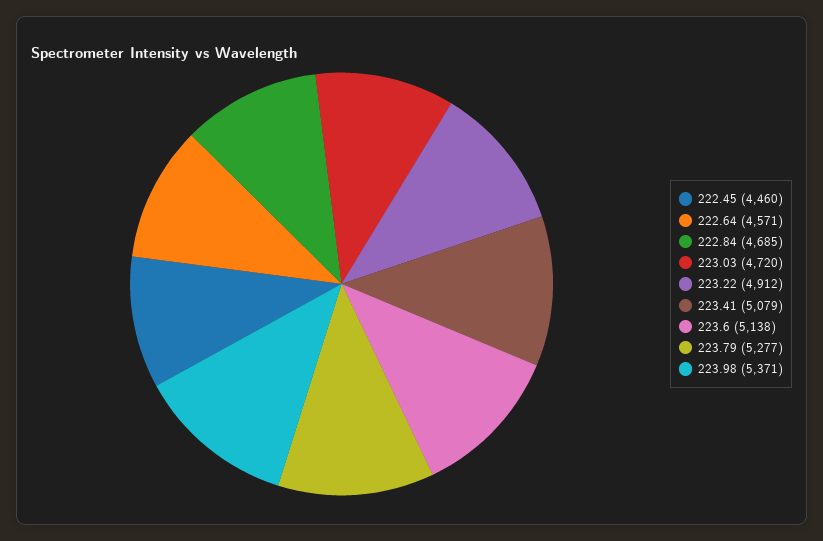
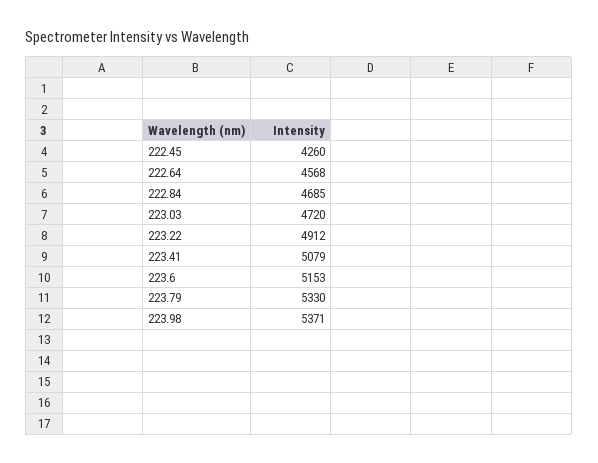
222.45: 4460 -> 4260
222.64: 4571 -> 4568
223.6: 5138 -> 5153
223.79: 5277 -> 5330

